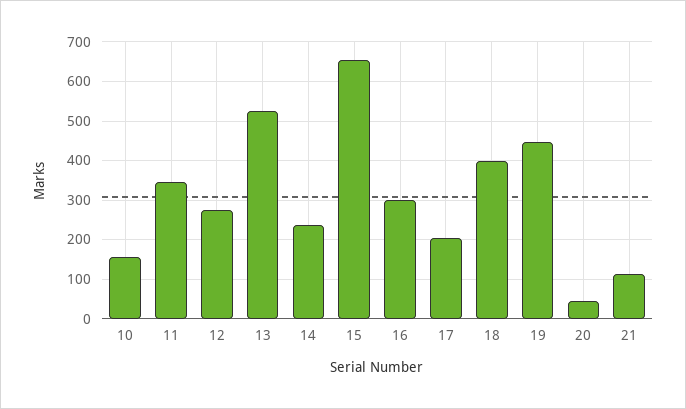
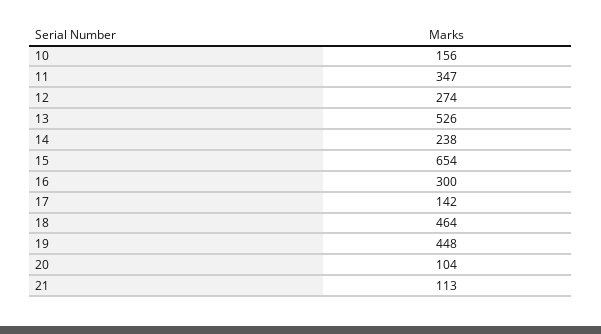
17: 200 -> 142
18: 400 -> 464
20: 40 -> 104

